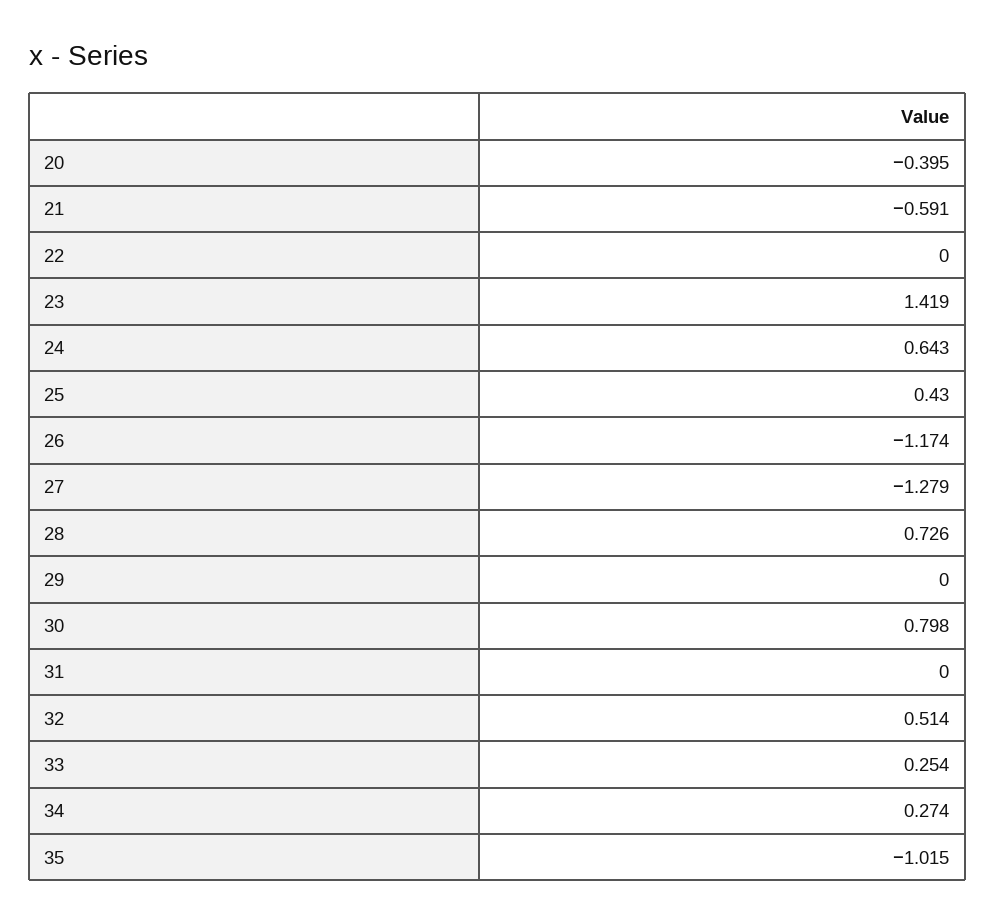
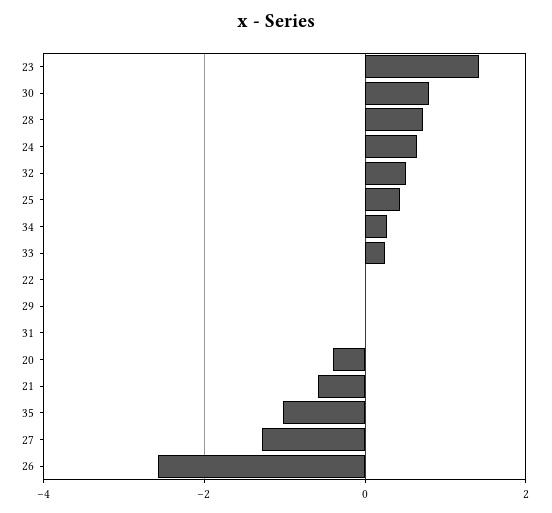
26: -1.174 -> -2.6

